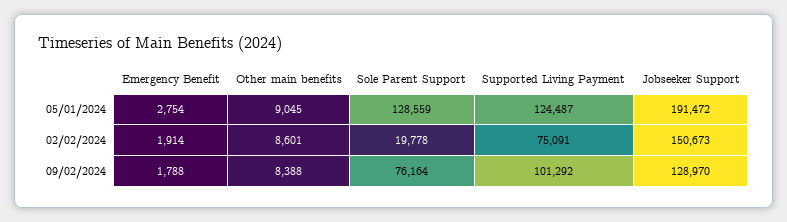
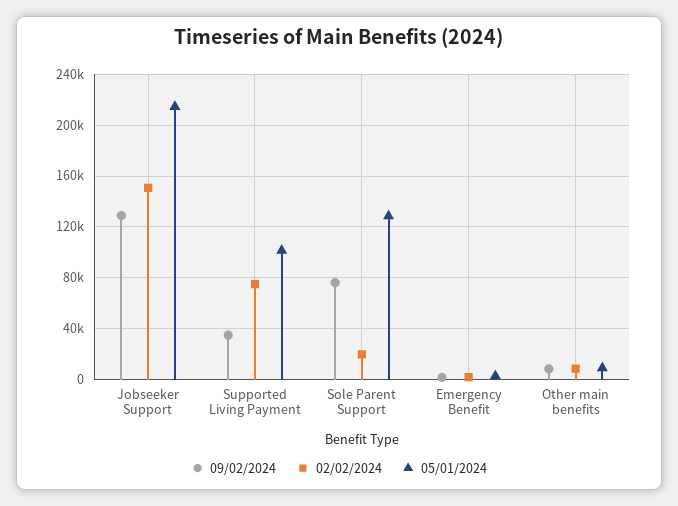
05/01/2024, Supported Living Payment: 124487 -> 100000
05/01/2024, Jobseeker Support: 191472 -> 215000
09/02/2024, Supported Living Payment: 101292 -> 35000

